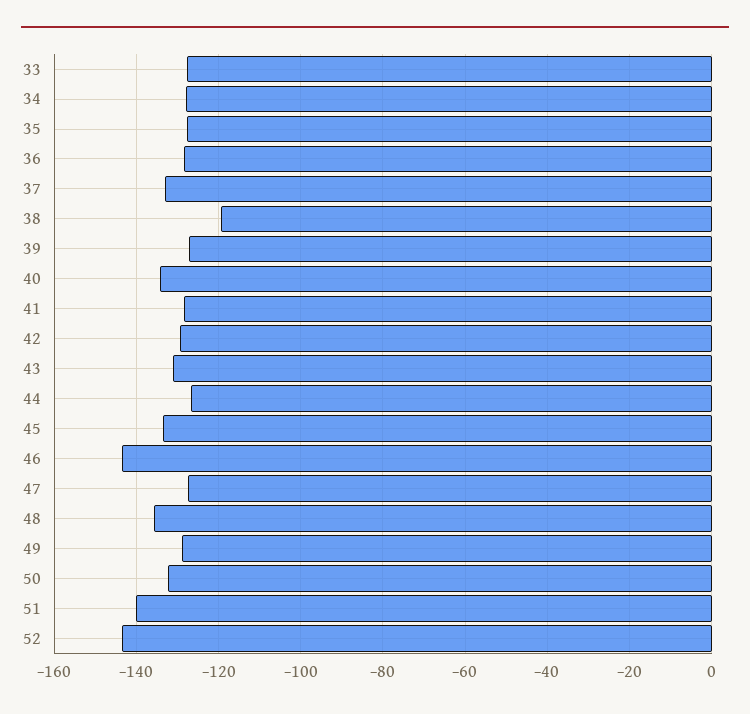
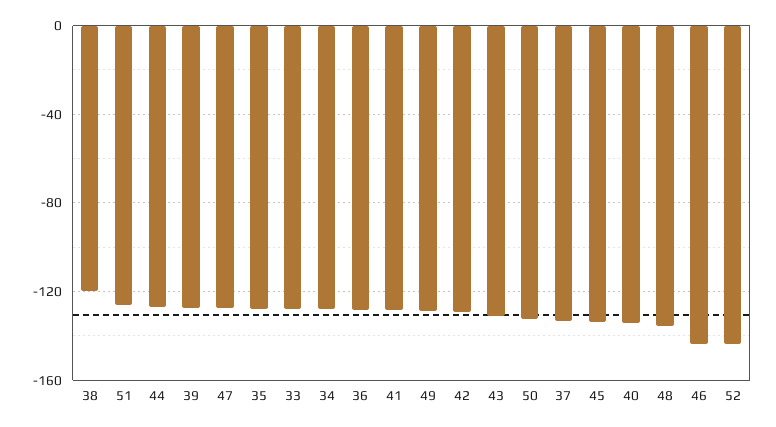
51: -140 -> -125

